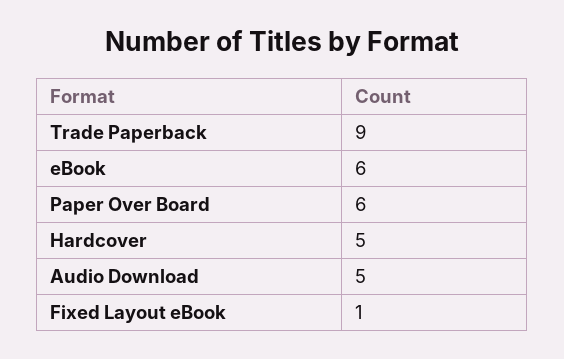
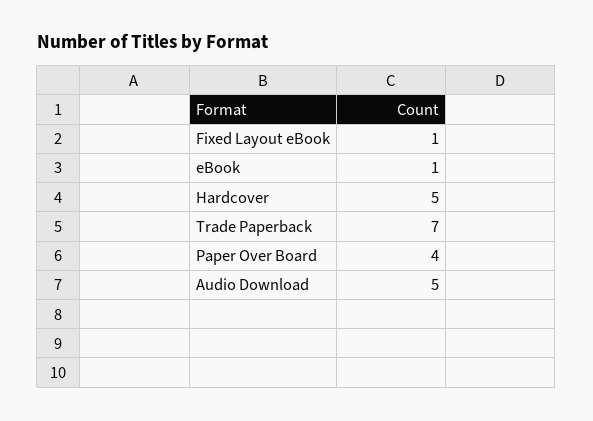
Trade Paperback: 9 -> 7
eBook: 6 -> 1
Paper Over Board: 6 -> 4

